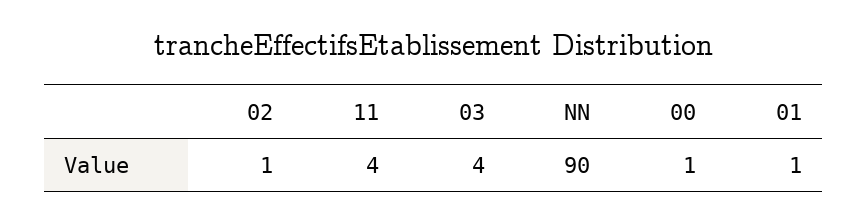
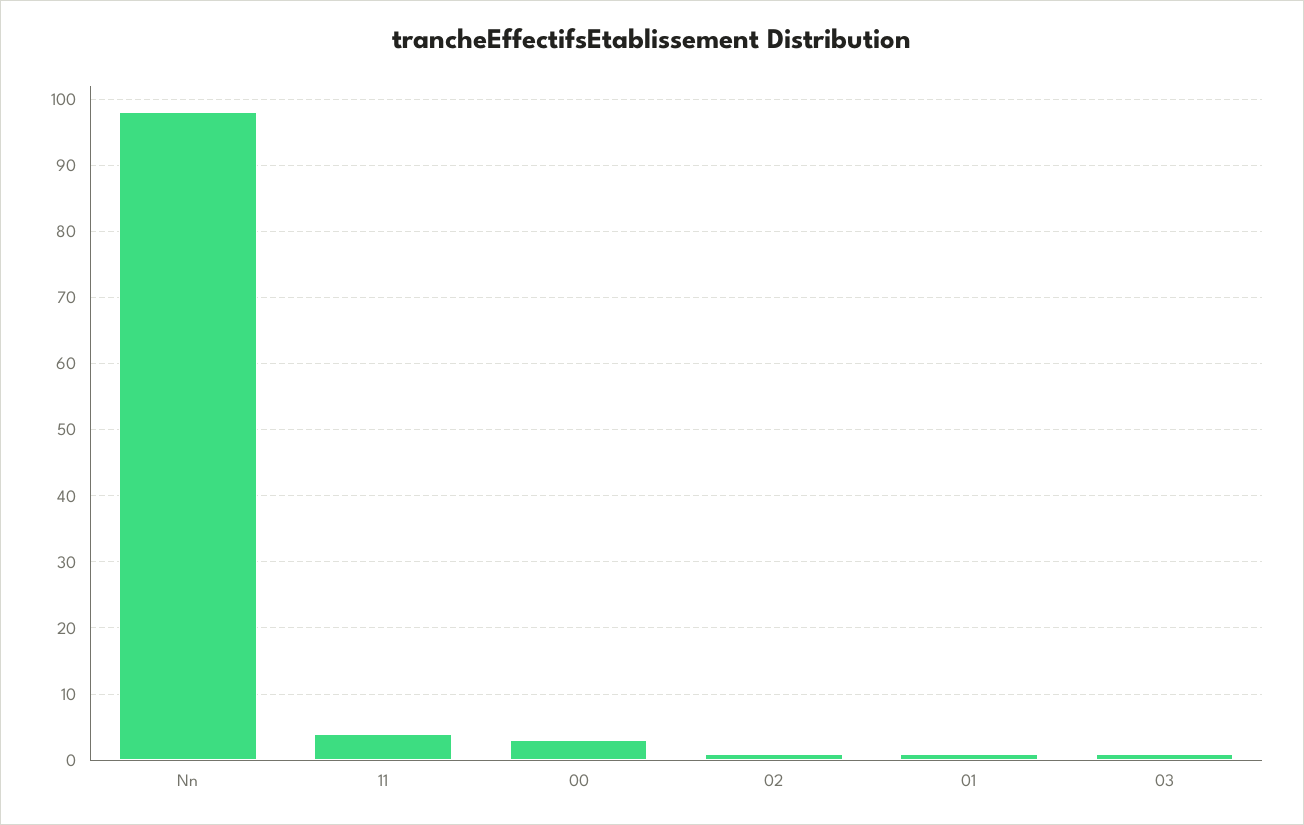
03: 4 -> 1
NN: 90 -> 98
00: 1 -> 3

